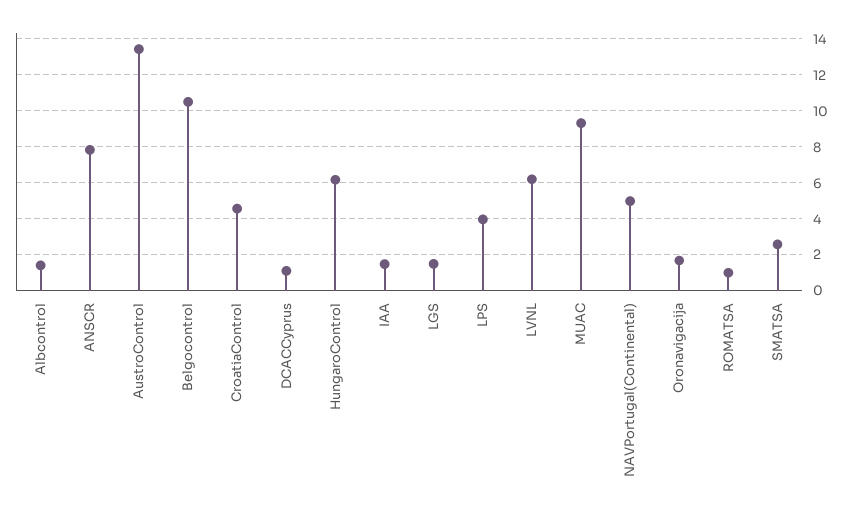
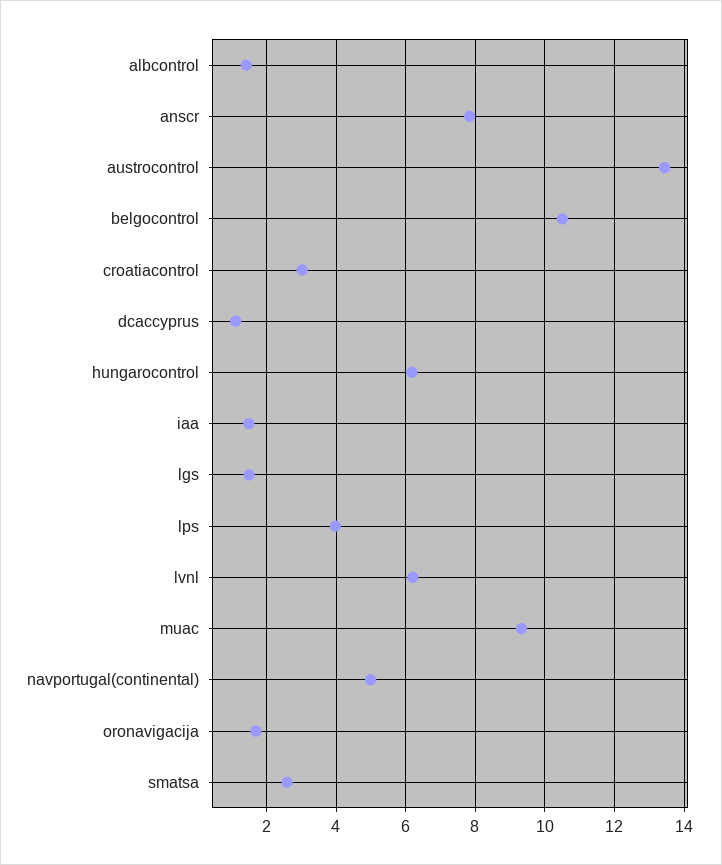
CroatiaControl: 4.5 -> 3
ROMATSA: 1 -> none

